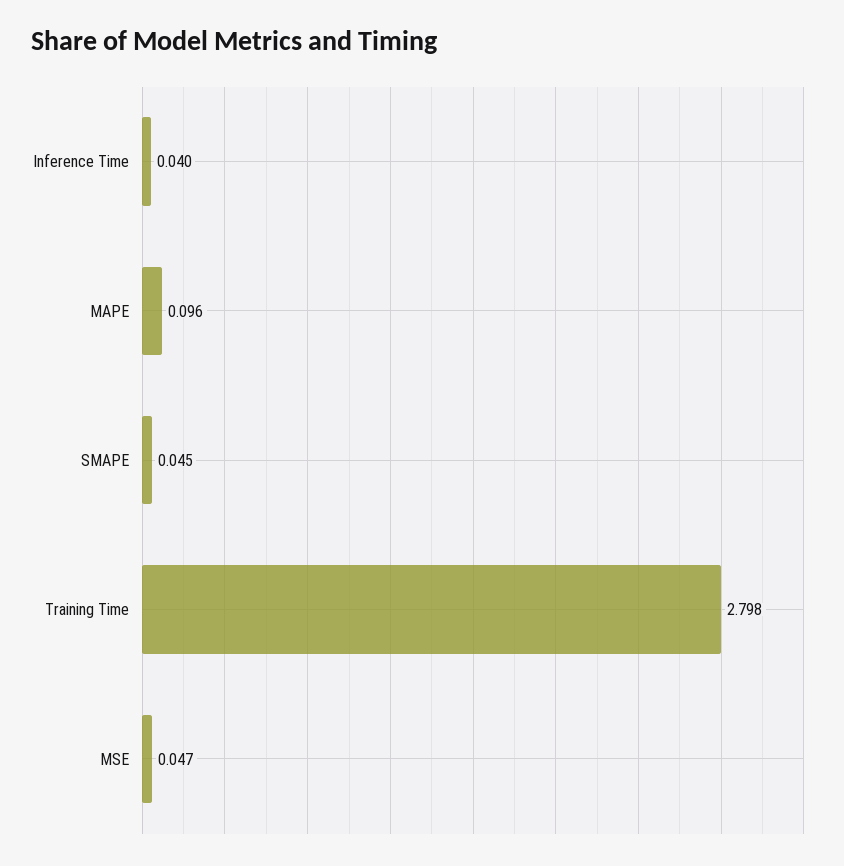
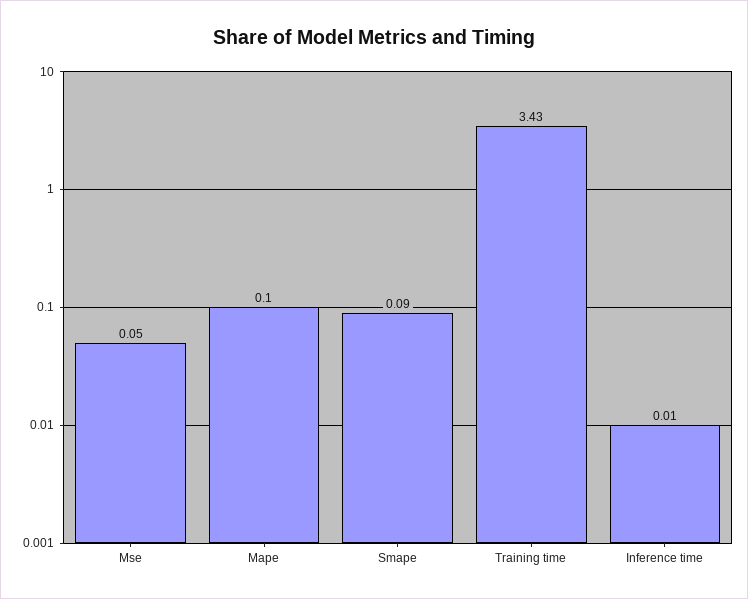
Inference Time: 0.04 -> 0.01
SMAPE: 0.045 -> 0.09
Training Time: 2.798 -> 3.43

